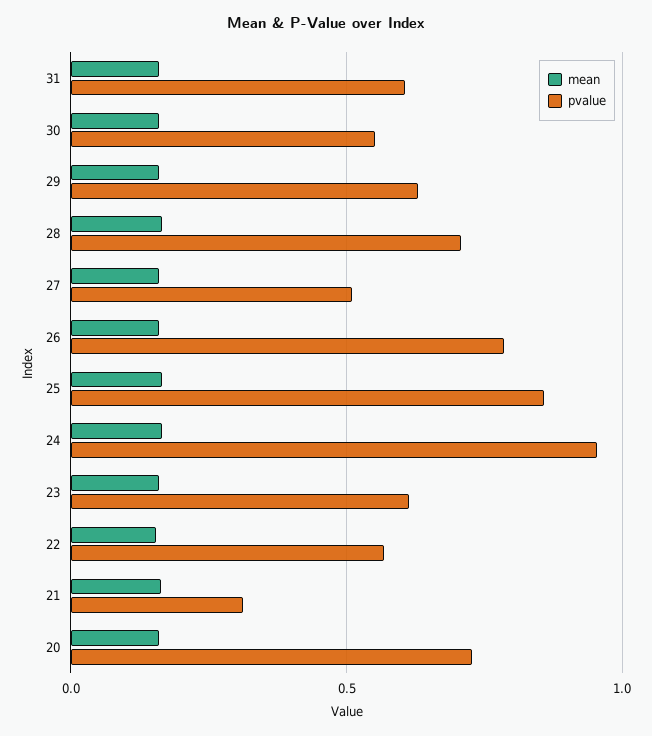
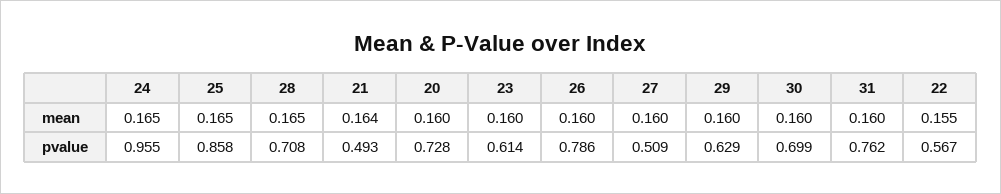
pvalue, 31: 0.6 -> 0.762
pvalue, 30: 0.55 -> 0.699
pvalue, 21: 0.3 -> 0.493

